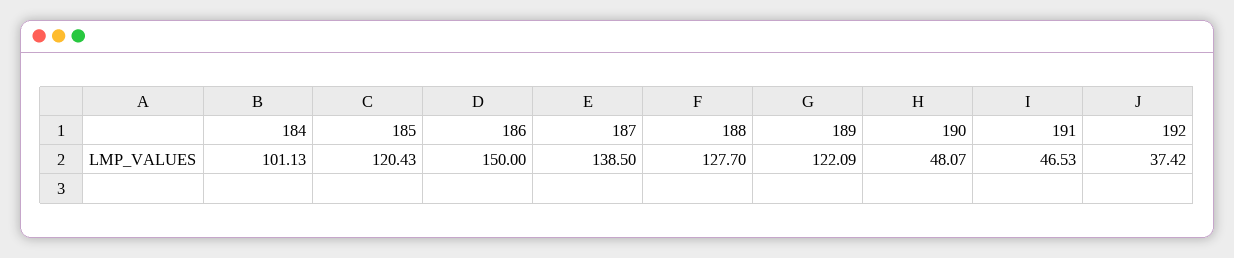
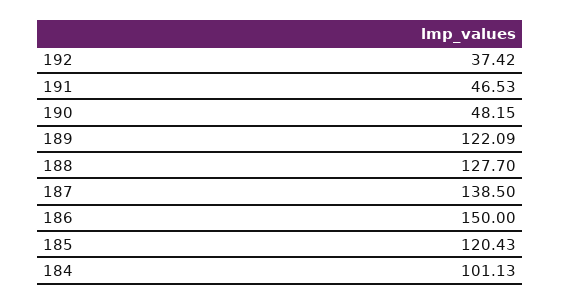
190: 48.07 -> 48.15

